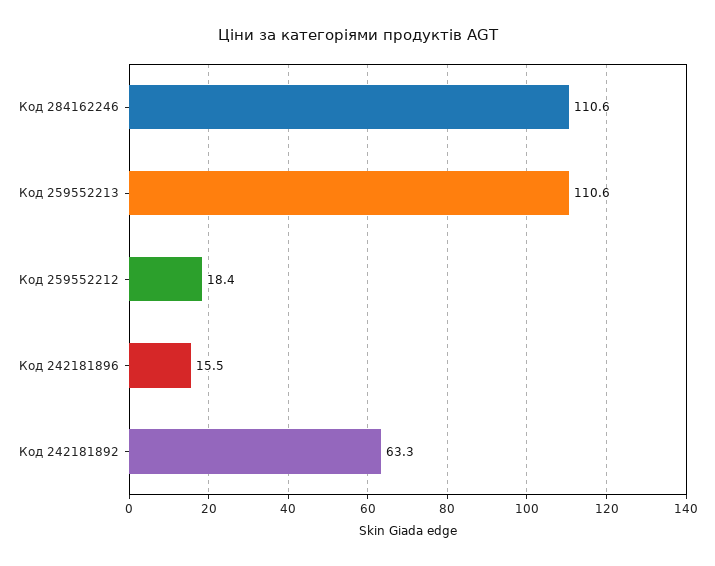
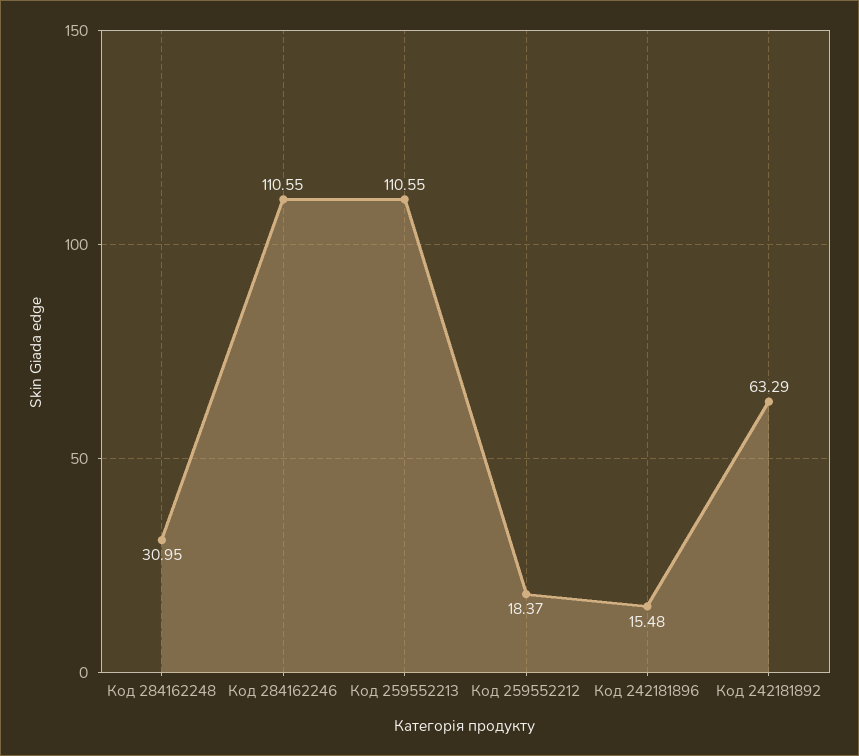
Код 284162248: none -> 30.95

